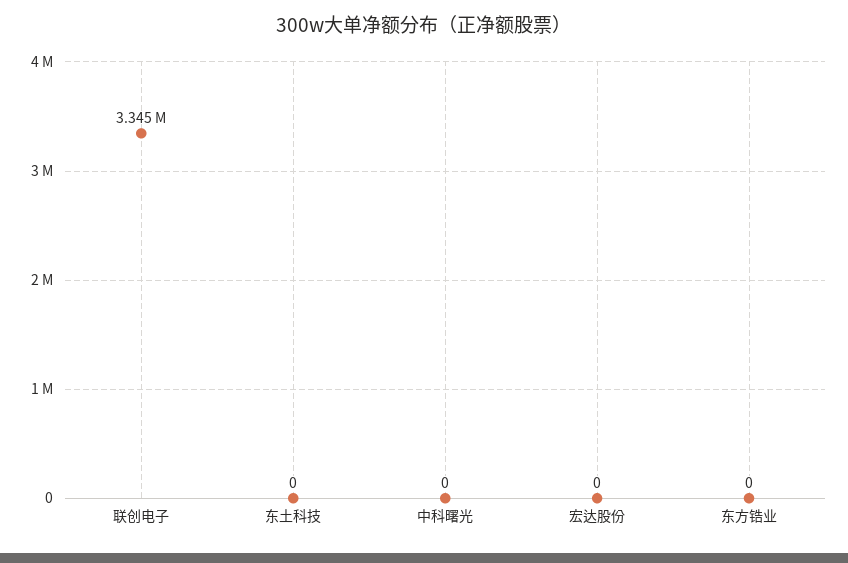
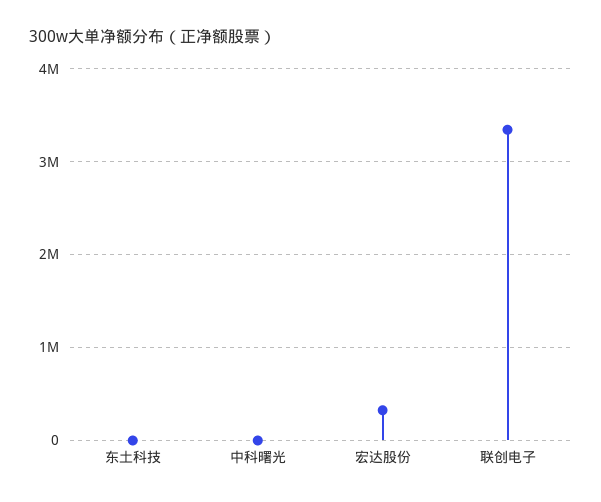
宏达股份: 0 -> 300000
东方锆业: 0 -> none

